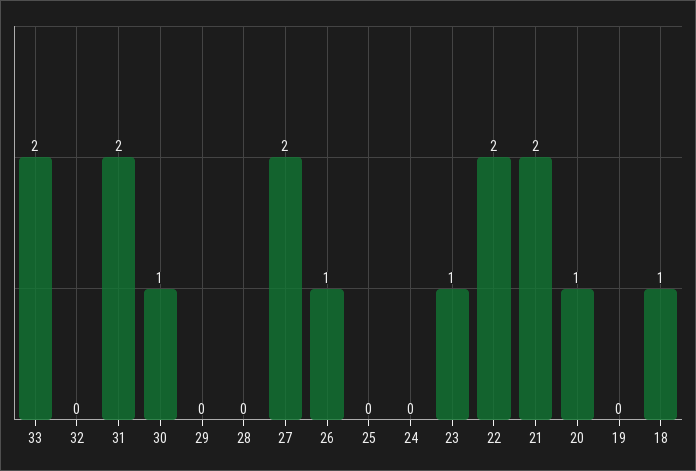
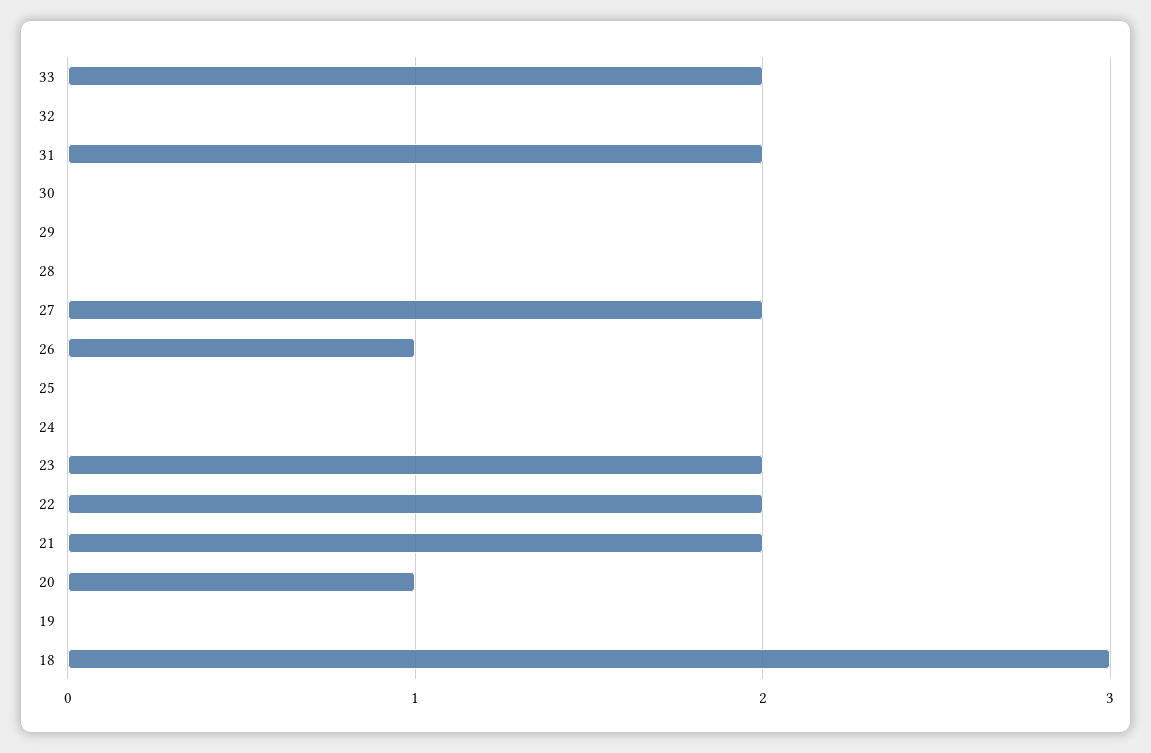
30: 1 -> 0
23: 1 -> 2
18: 1 -> 3

